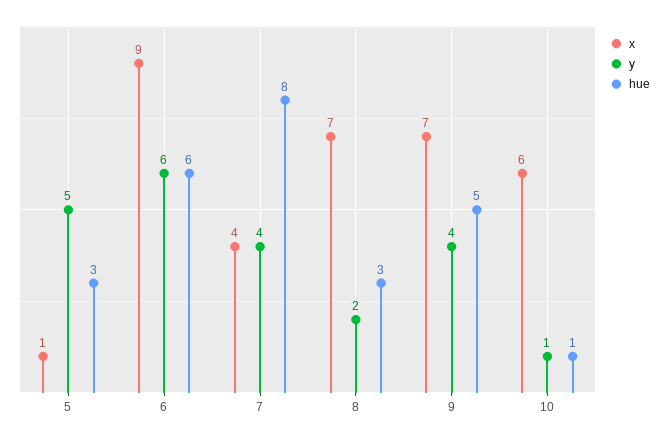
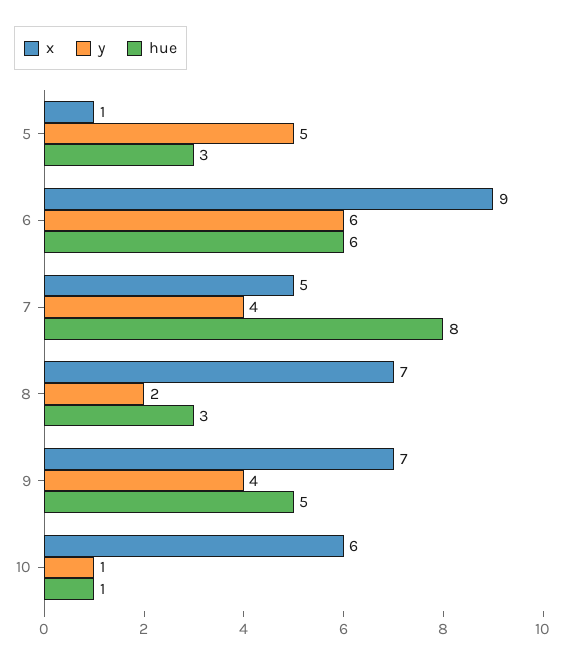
x, 7: 4 -> 5

